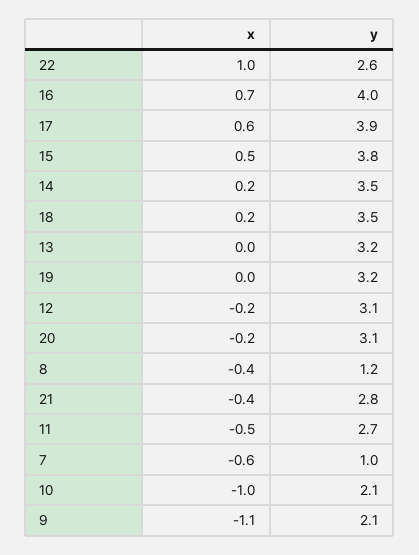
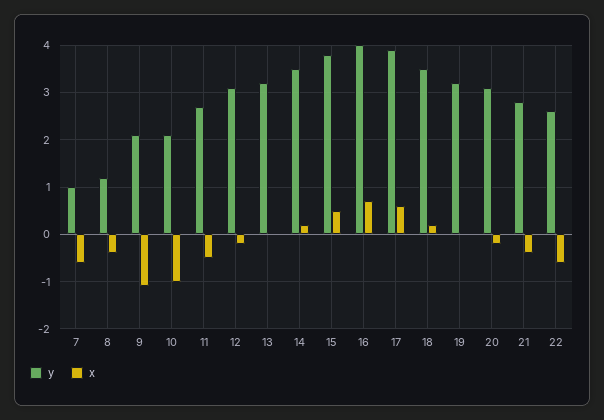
x, 22: 1 -> -0.5

